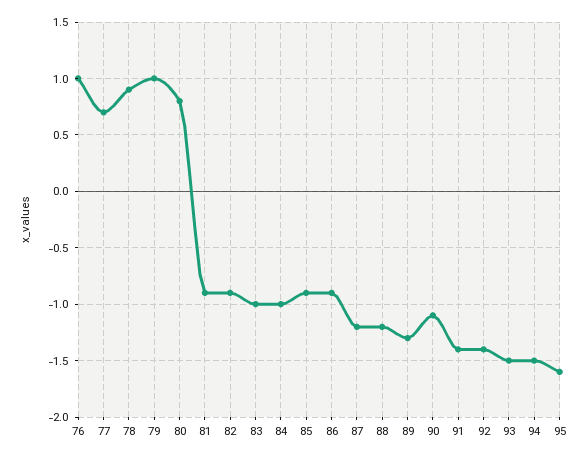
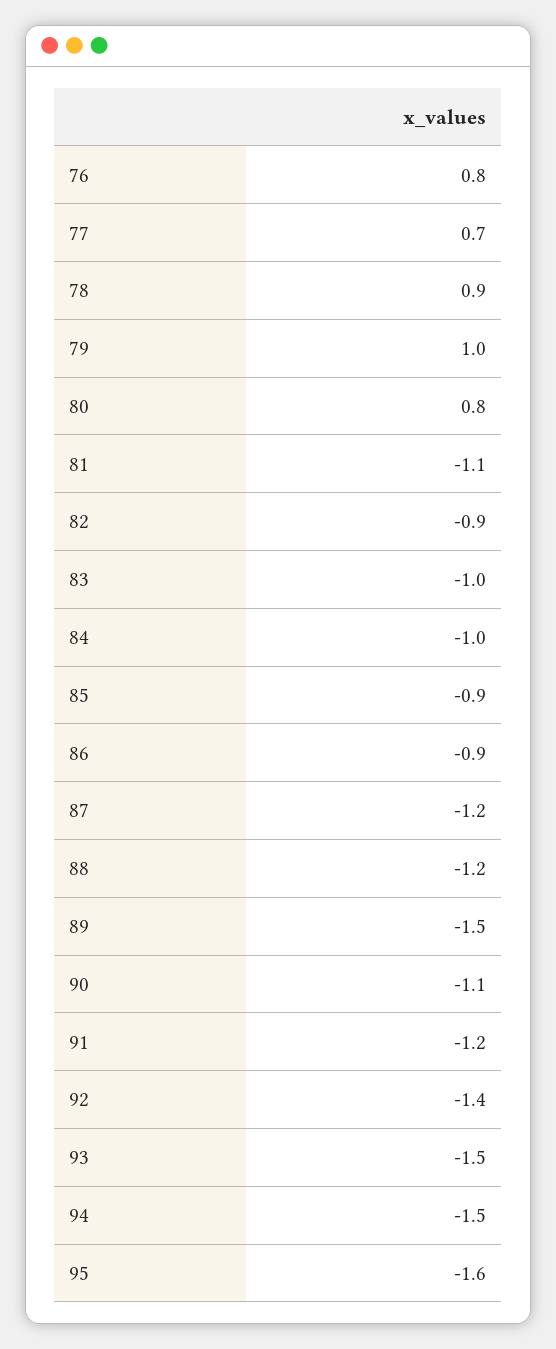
76: 1 -> 0.8
81: -0.9 -> -1.1
89: -1.3 -> -1.5
91: -1.4 -> -1.2

